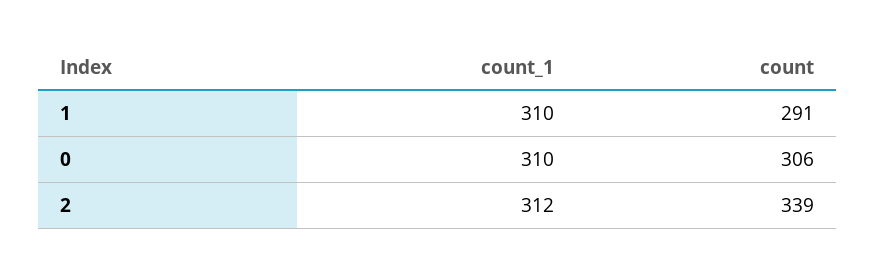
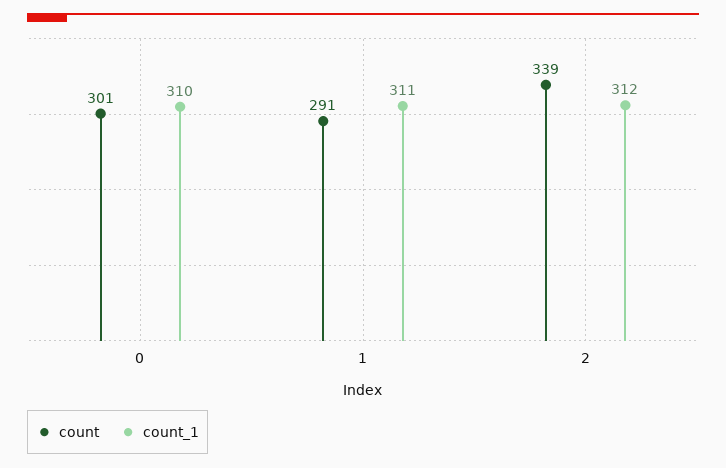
count_1, 1: 310 -> 311
count, 0: 306 -> 301

